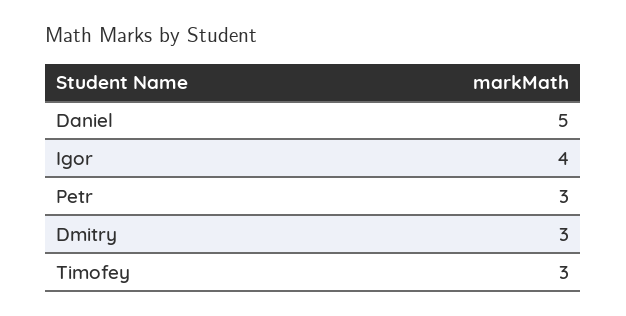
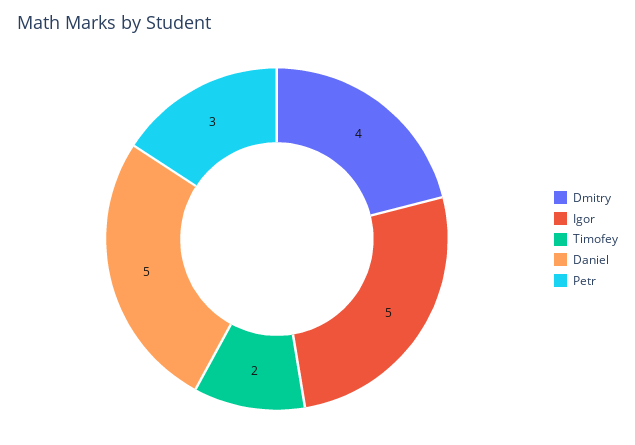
Igor: 4 -> 5
Dmitry: 3 -> 4
Timofey: 3 -> 2

